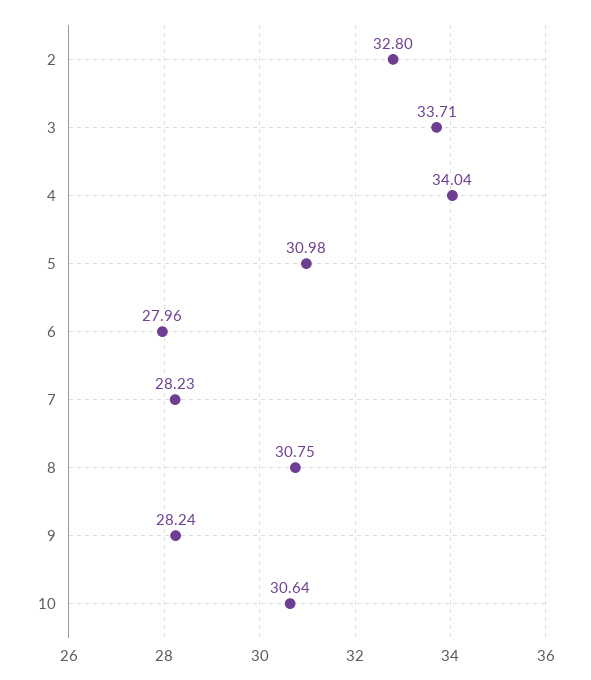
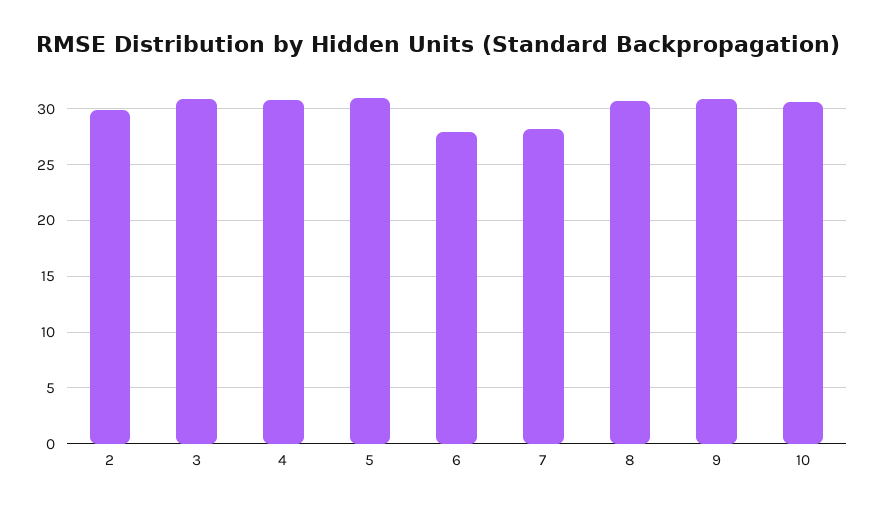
2: 32.8 -> 30
3: 33.71 -> 31
4: 34.04 -> 31
9: 28.24 -> 31

